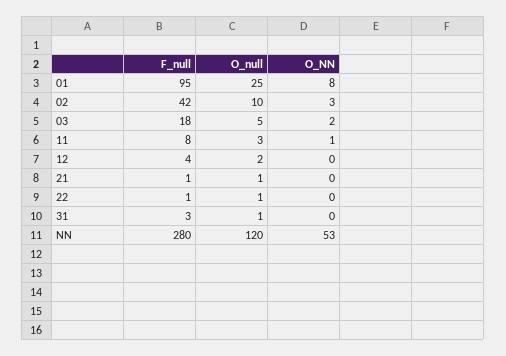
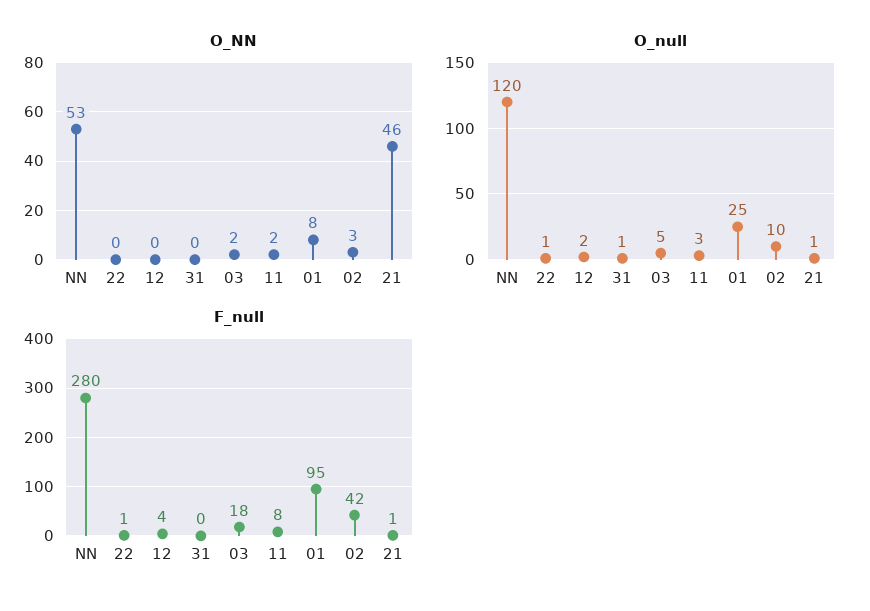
O_NN, 11: 1 -> 2
O_NN, 21: 0 -> 46
F_null, 31: 3 -> 0

